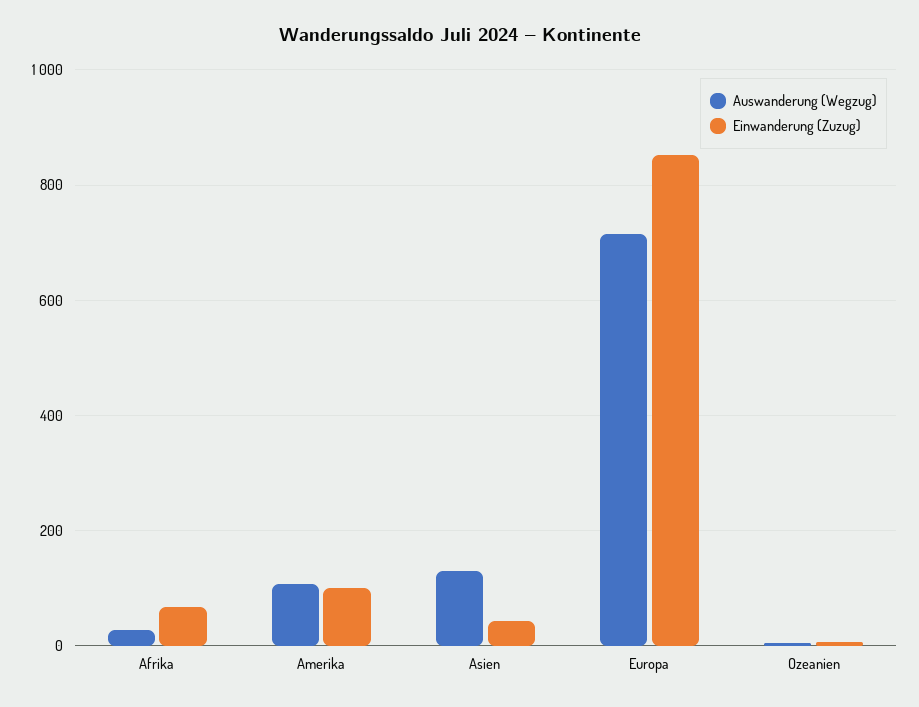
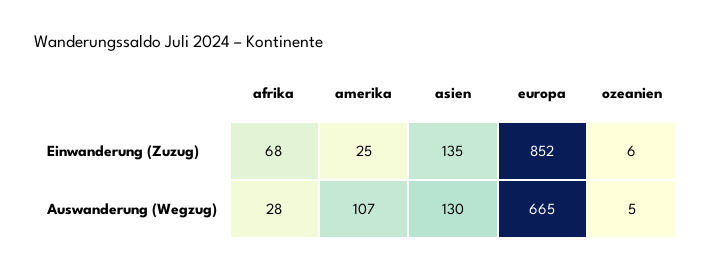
Einwanderung (Zuzug), Amerika: 100 -> 25
Einwanderung (Zuzug), Asien: 40 -> 135
Auswanderung (Wegzug), Europa: 720 -> 665

